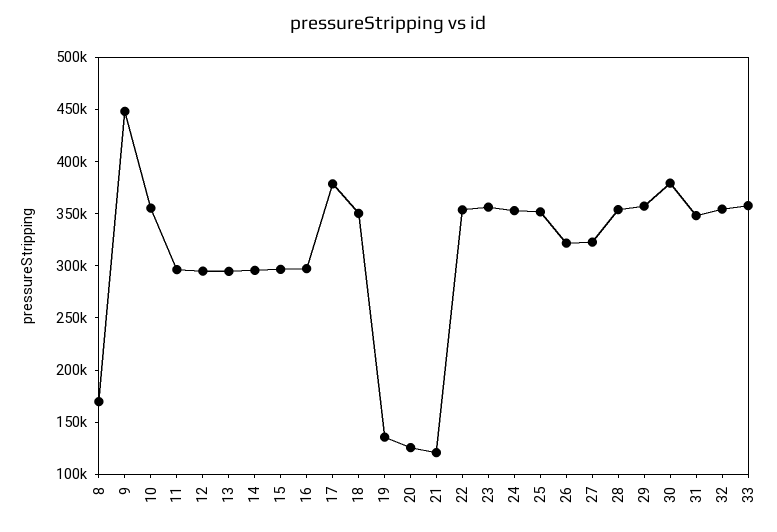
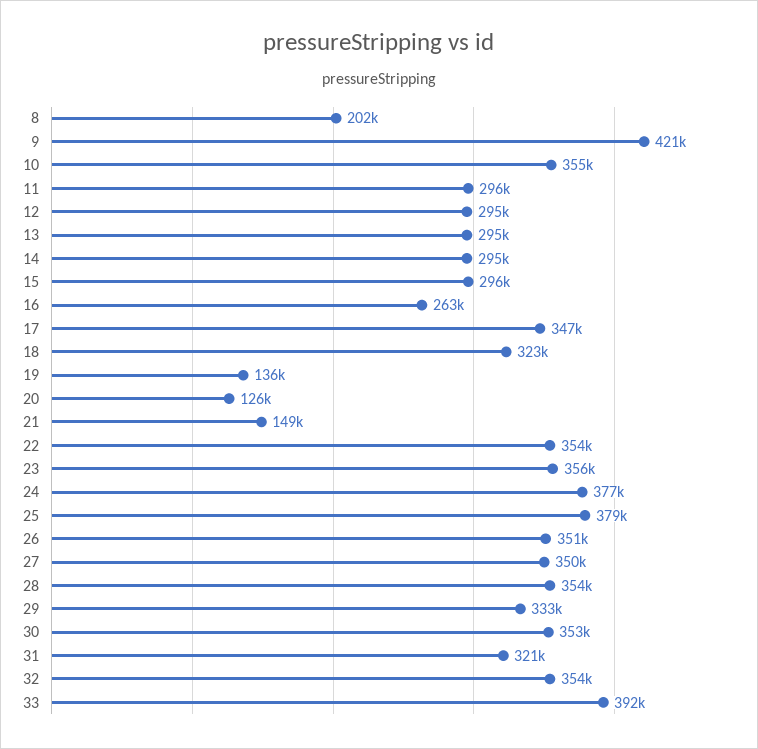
8: 170000 -> 202000
9: 450000 -> 421000
16: 300000 -> 263000
17: 380000 -> 347000
18: 350000 -> 323000
21: 120000 -> 149000
24: 350000 -> 377000
25: 350000 -> 379000
26: 320000 -> 351000
27: 320000 -> 350000
29: 360000 -> 333000
30: 380000 -> 353000
31: 350000 -> 321000
33: 360000 -> 392000

